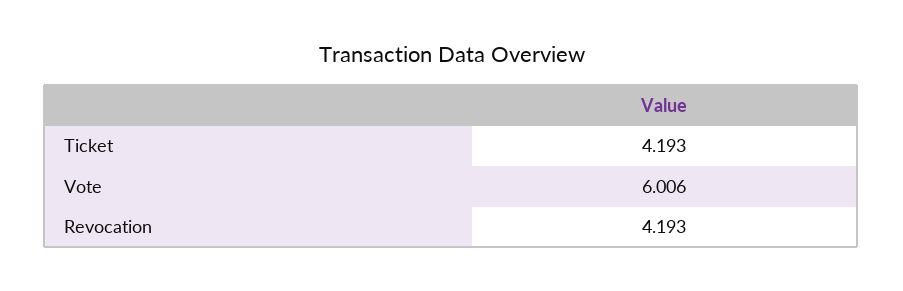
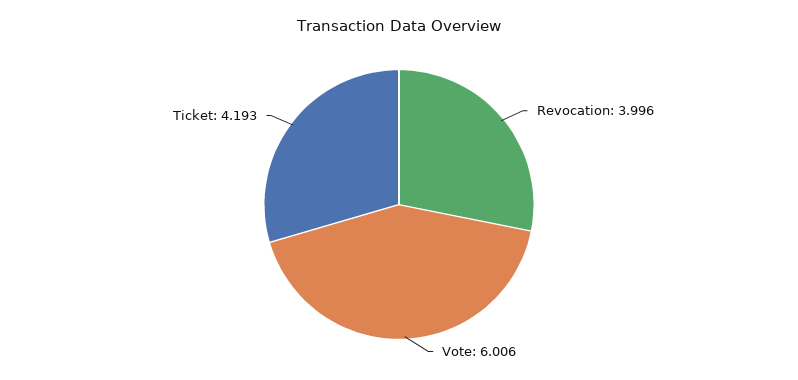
Revocation: 4.193 -> 3.996

